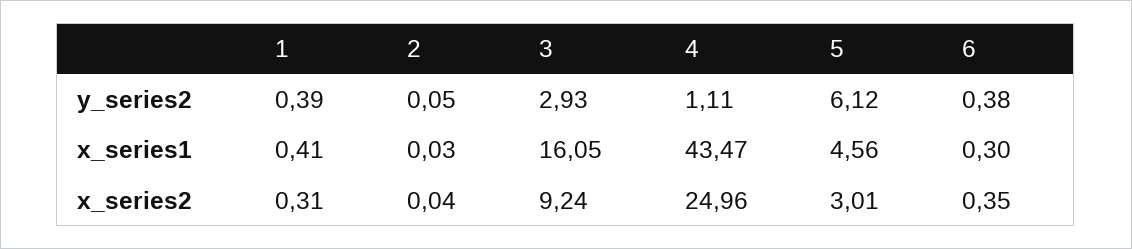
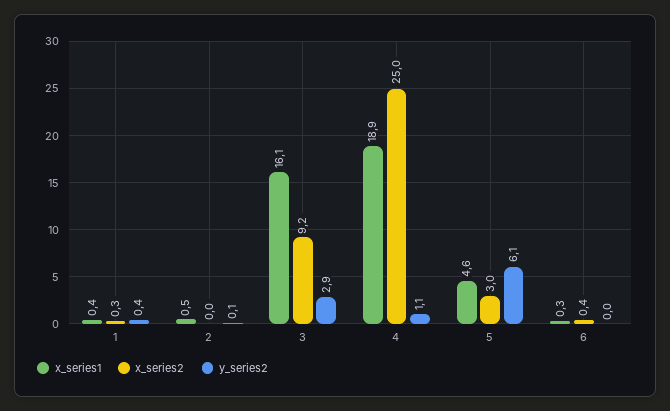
y_series2, 6: 0.38 -> 0
x_series1, 2: 0.03 -> 0.5
x_series1, 4: 43.47 -> 18.9

